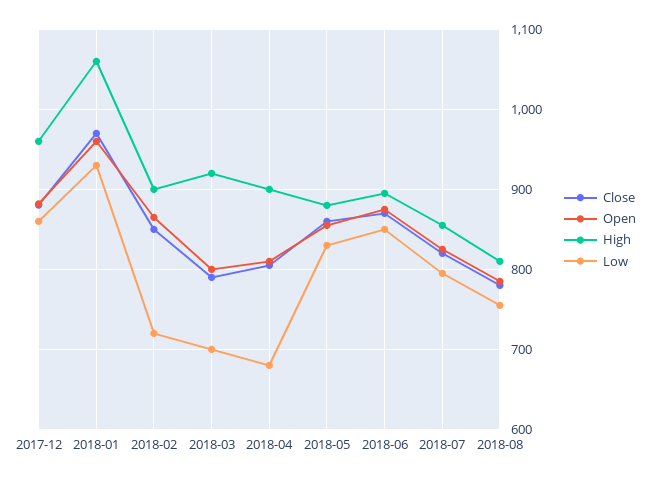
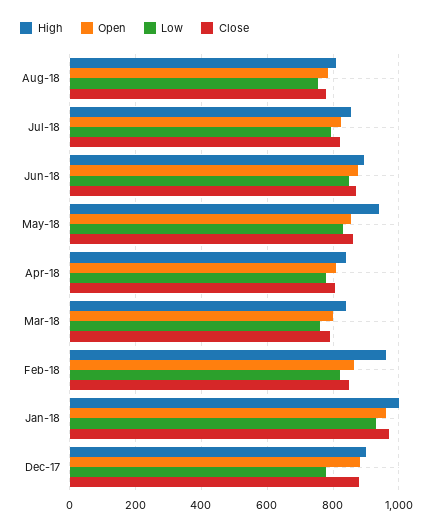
High, 2017-12: 960 -> 900
Low, 2017-12: 860 -> 780
High, 2018-01: 1060 -> 1000
High, 2018-02: 900 -> 960
Low, 2018-02: 720 -> 820
High, 2018-03: 920 -> 840
Low, 2018-03: 700 -> 760
High, 2018-04: 900 -> 840
Low, 2018-04: 680 -> 780
High, 2018-05: 880 -> 940

